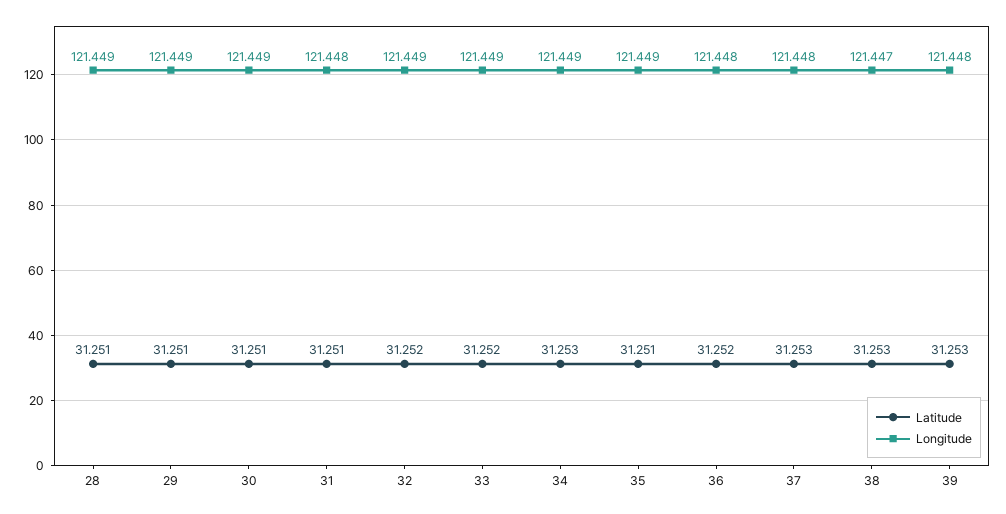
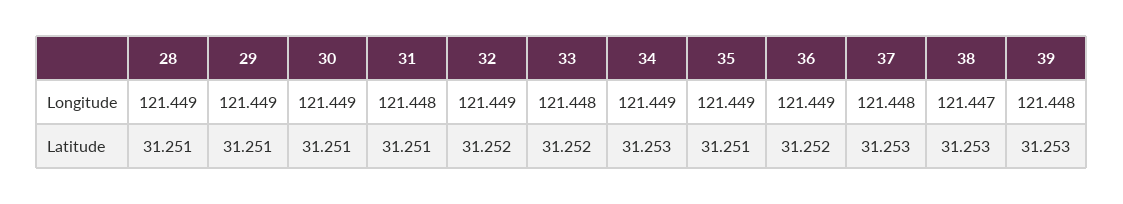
Longitude, 33: 121.449 -> 121.448
Longitude, 36: 121.448 -> 121.449

